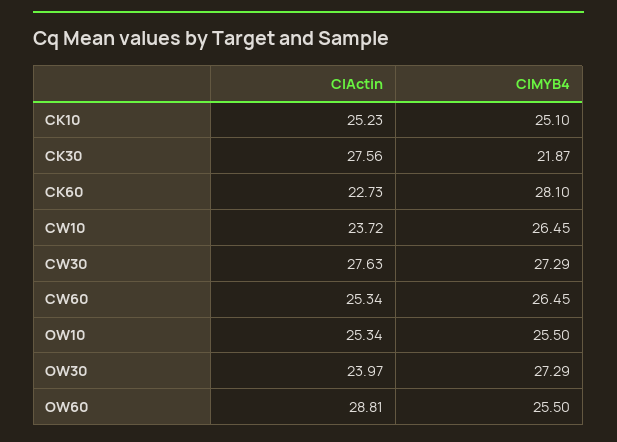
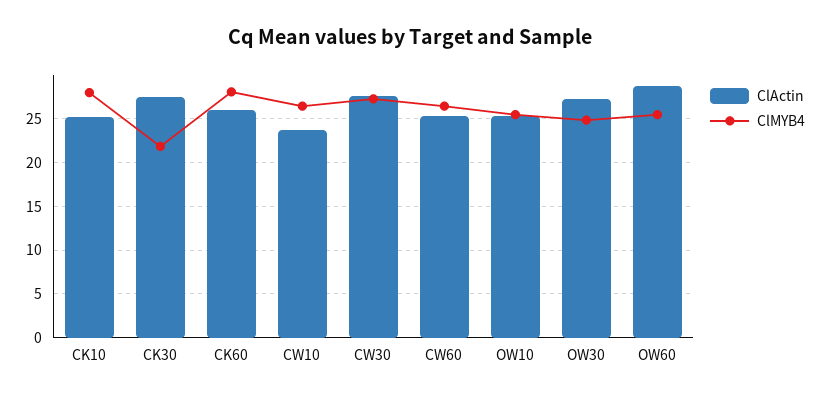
ClMYB4, CK10: 25.1 -> 28
ClActin, CK60: 22.73 -> 26
ClActin, OW30: 23.97 -> 27
ClMYB4, OW30: 27.29 -> 25

